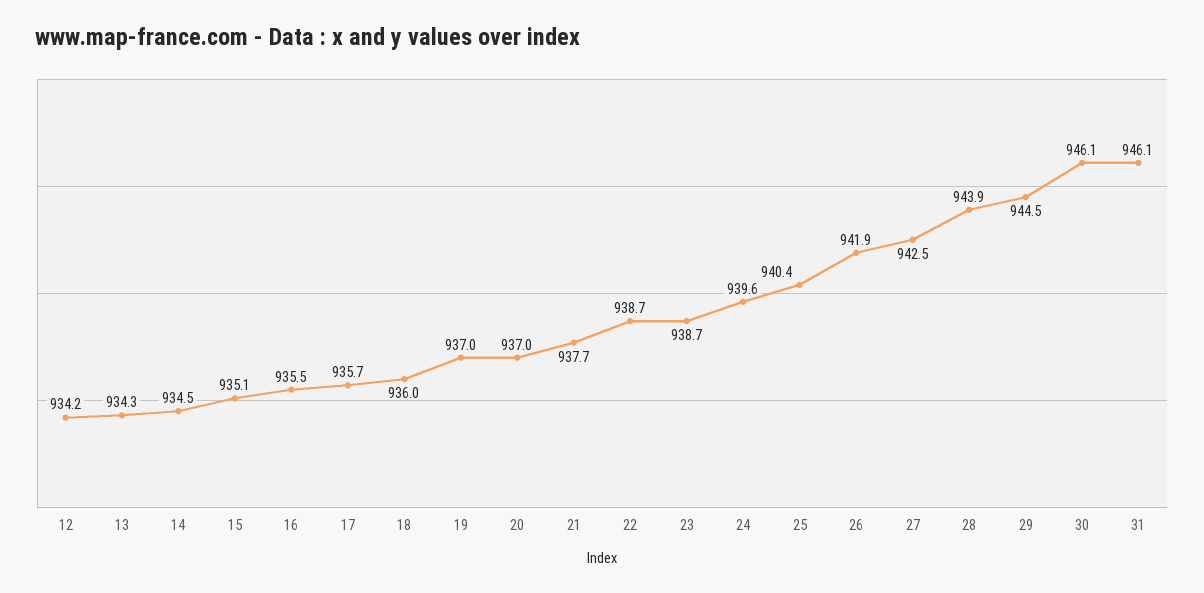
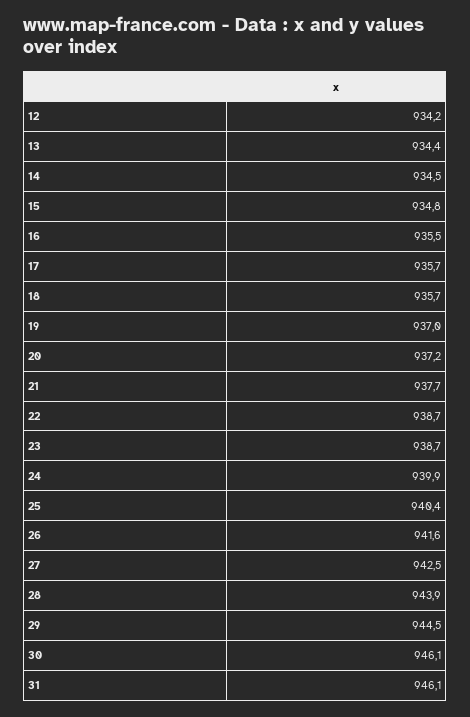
13: 934.3 -> 934.4
15: 935.1 -> 934.8
18: 936 -> 935.7
20: 937 -> 937.2
24: 939.6 -> 939.9
26: 941.9 -> 941.6

